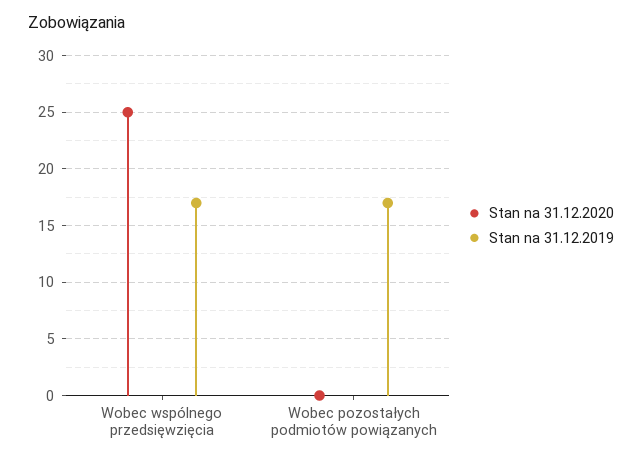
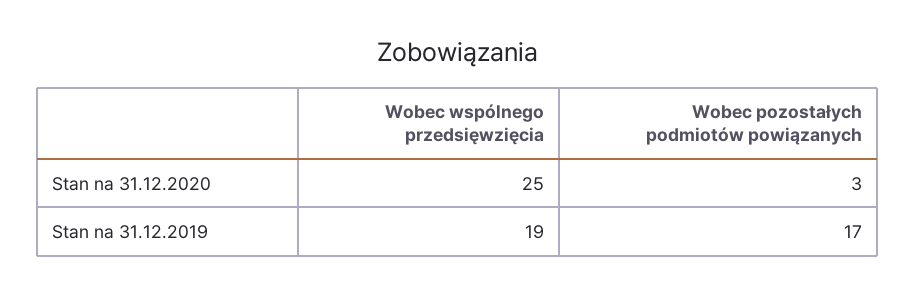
Stan na 31.12.2019, Wobec wspólnego przedsięwzięcia: 17 -> 19
Stan na 31.12.2020, Wobec pozostałych podmiotów powiązanych: 0 -> 3

